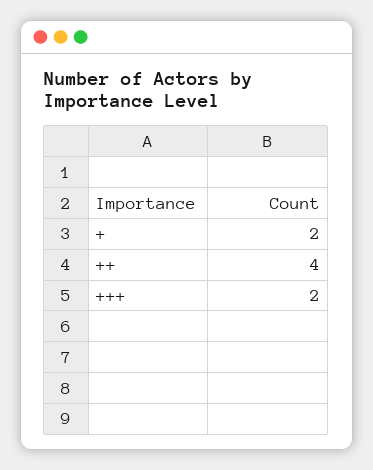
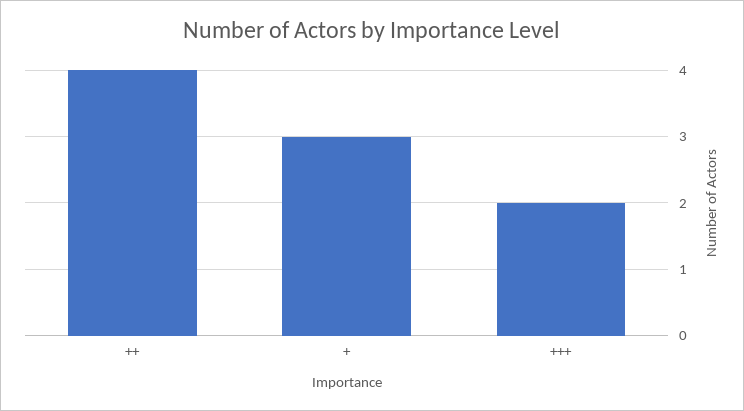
+: 2 -> 3

